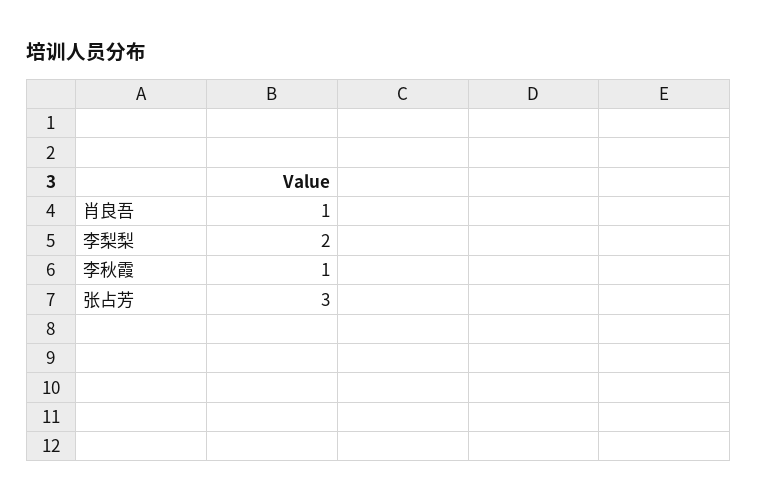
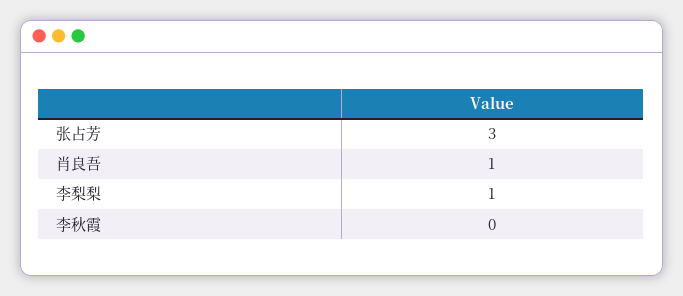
李梨梨: 2 -> 1
李秋霞: 1 -> 0

